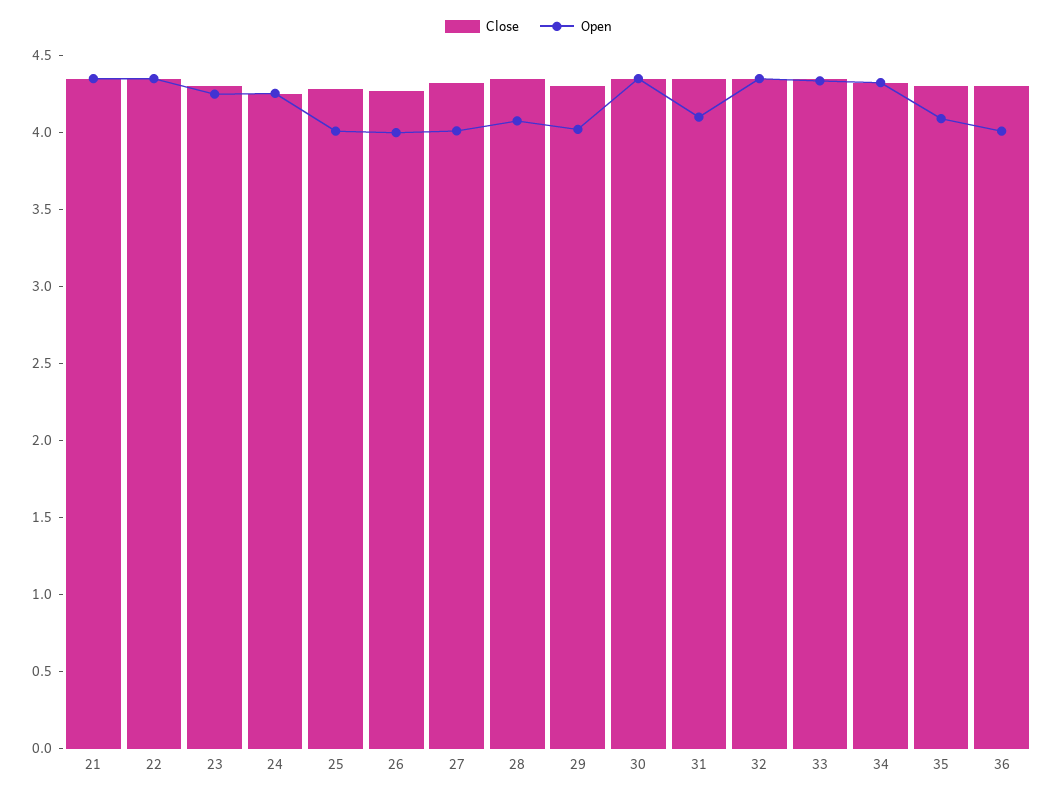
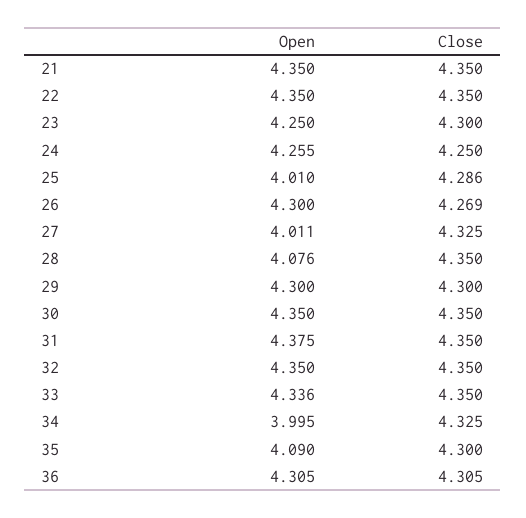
Open, 26: 4 -> 4.3
Open, 29: 4 -> 4.3
Open, 31: 4.1 -> 4.375
Open, 34: 4.3 -> 3.995
Open, 36: 4 -> 4.305

